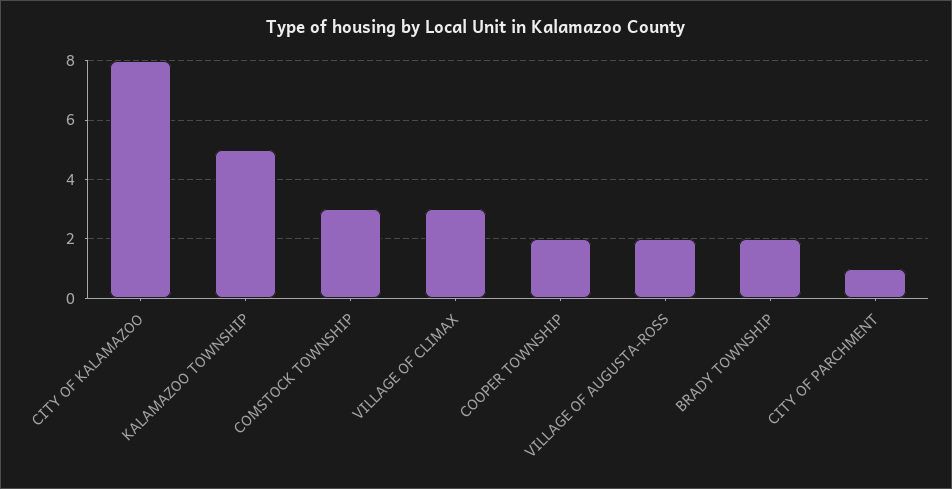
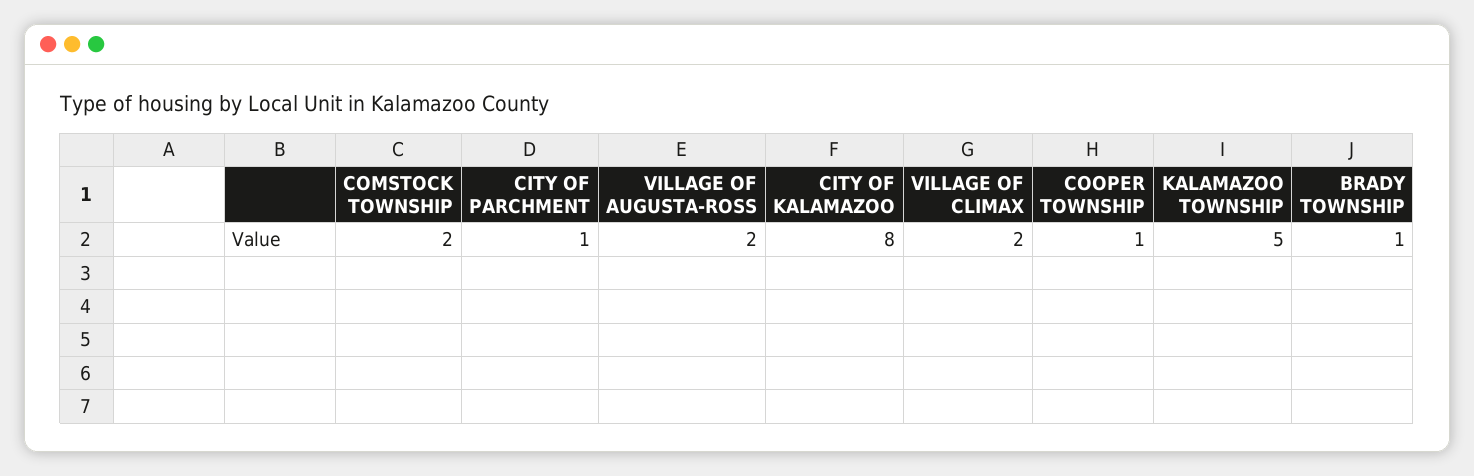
COMSTOCK TOWNSHIP: 3 -> 2
VILLAGE OF CLIMAX: 3 -> 2
COOPER TOWNSHIP: 2 -> 1
BRADY TOWNSHIP: 2 -> 1

